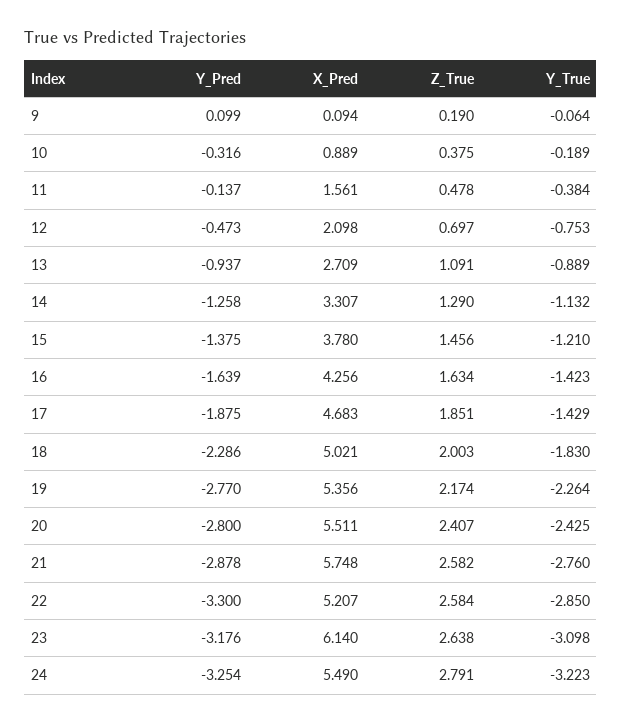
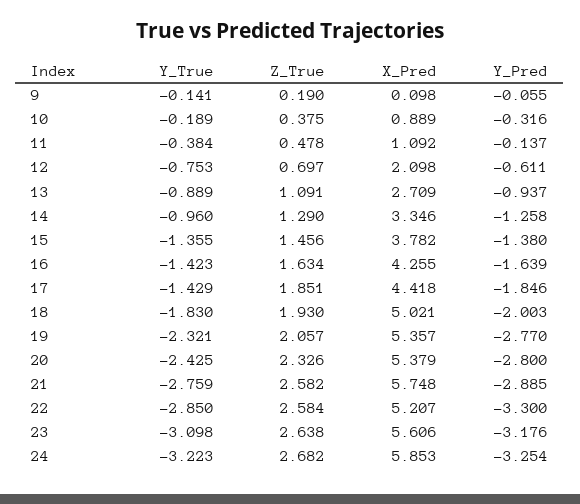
Y_Pred, 9: 0.099 -> -0.055
X_Pred, 9: 0.094 -> 0.098
Y_True, 9: -0.064 -> -0.141
X_Pred, 11: 1.561 -> 1.092
Y_Pred, 12: -0.473 -> -0.611
X_Pred, 14: 3.307 -> 3.346
Y_True, 14: -1.132 -> -0.96
Y_Pred, 15: -1.375 -> -1.38
X_Pred, 15: 3.78 -> 3.782
Y_True, 15: -1.21 -> -1.355
X_Pred, 16: 4.256 -> 4.255
Y_Pred, 17: -1.875 -> -1.846
X_Pred, 17: 4.683 -> 4.418
Y_Pred, 18: -2.286 -> -2.003
Z_True, 18: 2.003 -> 1.93
X_Pred, 19: 5.356 -> 5.357
Z_True, 19: 2.174 -> 2.057
Y_True, 19: -2.264 -> -2.321
X_Pred, 20: 5.511 -> 5.379
Z_True, 20: 2.407 -> 2.326
Y_Pred, 21: -2.878 -> -2.885
Y_True, 21: -2.76 -> -2.759
X_Pred, 23: 6.14 -> 5.606
X_Pred, 24: 5.49 -> 5.853
Z_True, 24: 2.791 -> 2.682

